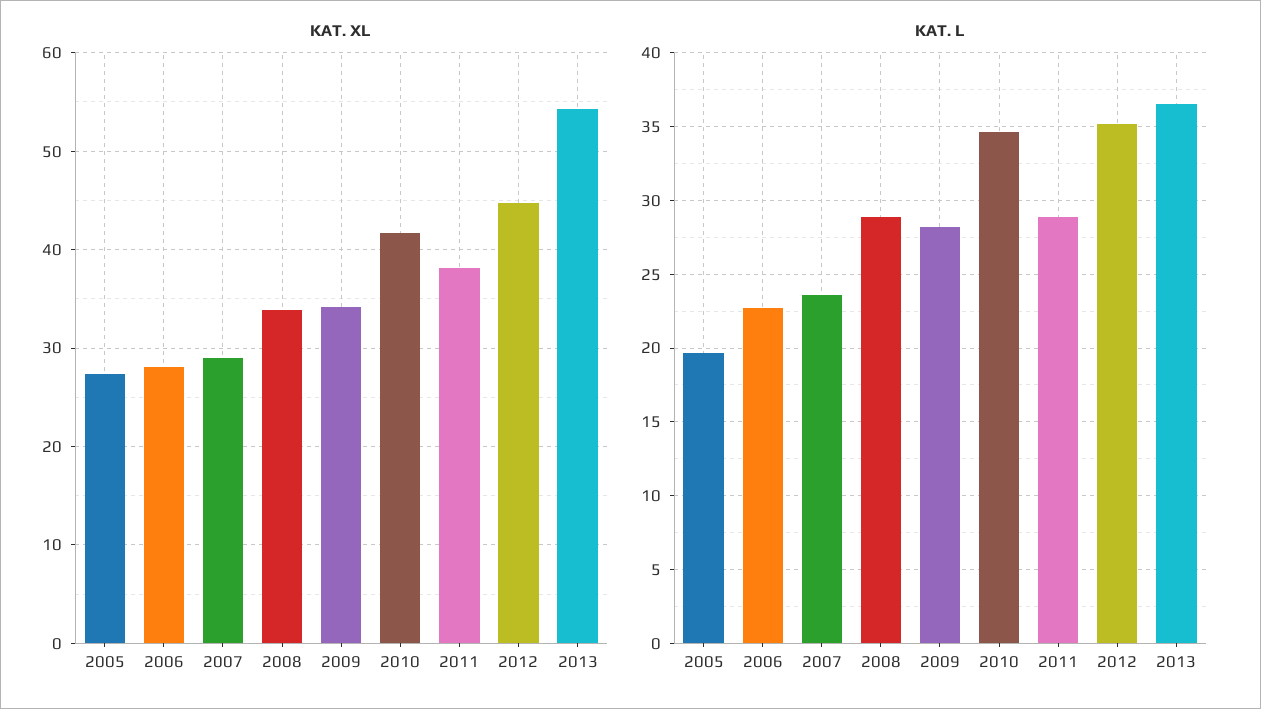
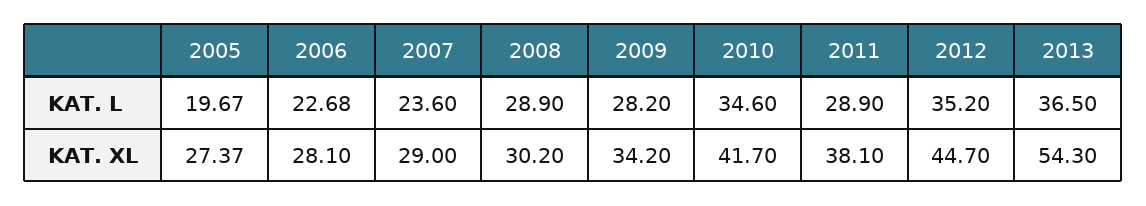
KAT. XL, 2008: 34 -> 30.2

